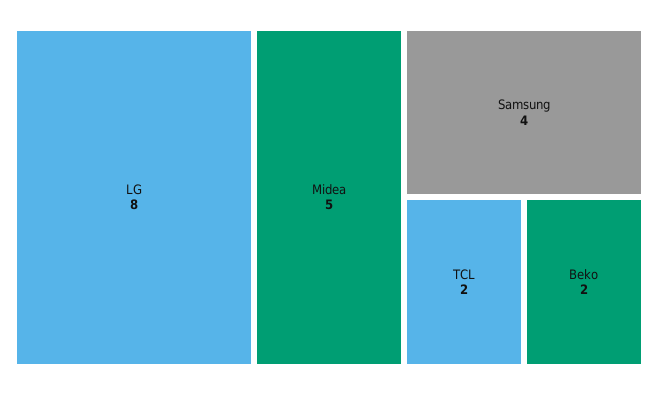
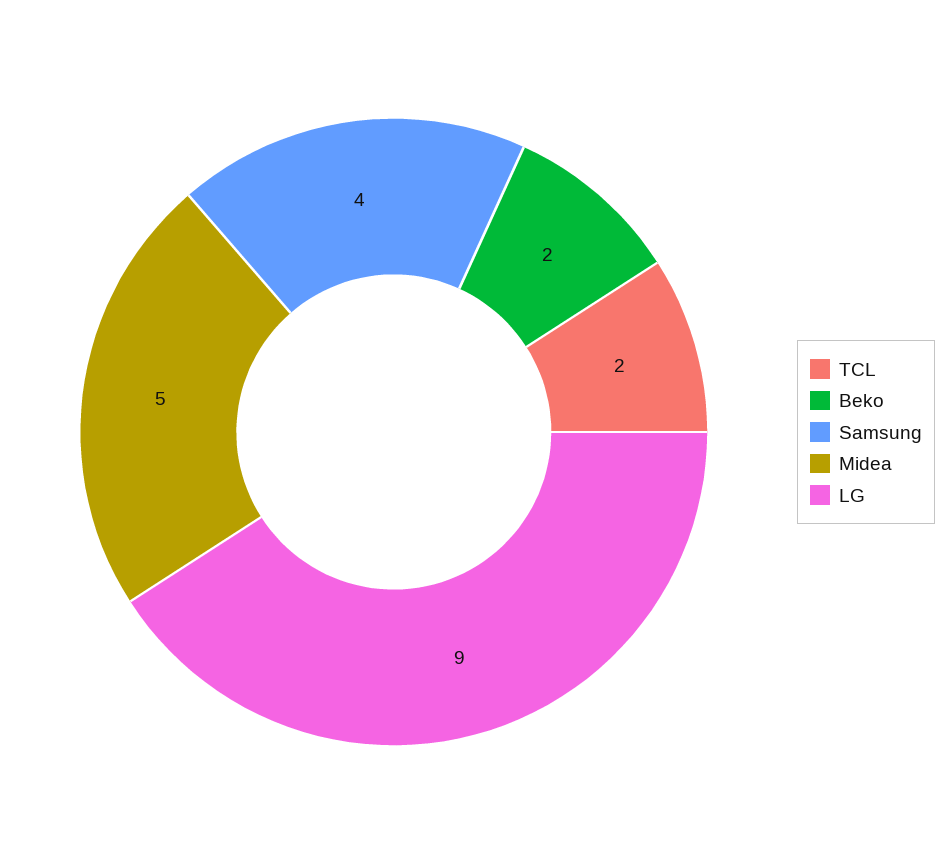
LG: 8 -> 9

